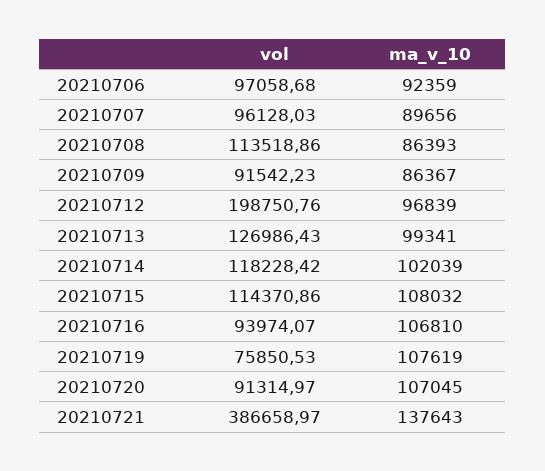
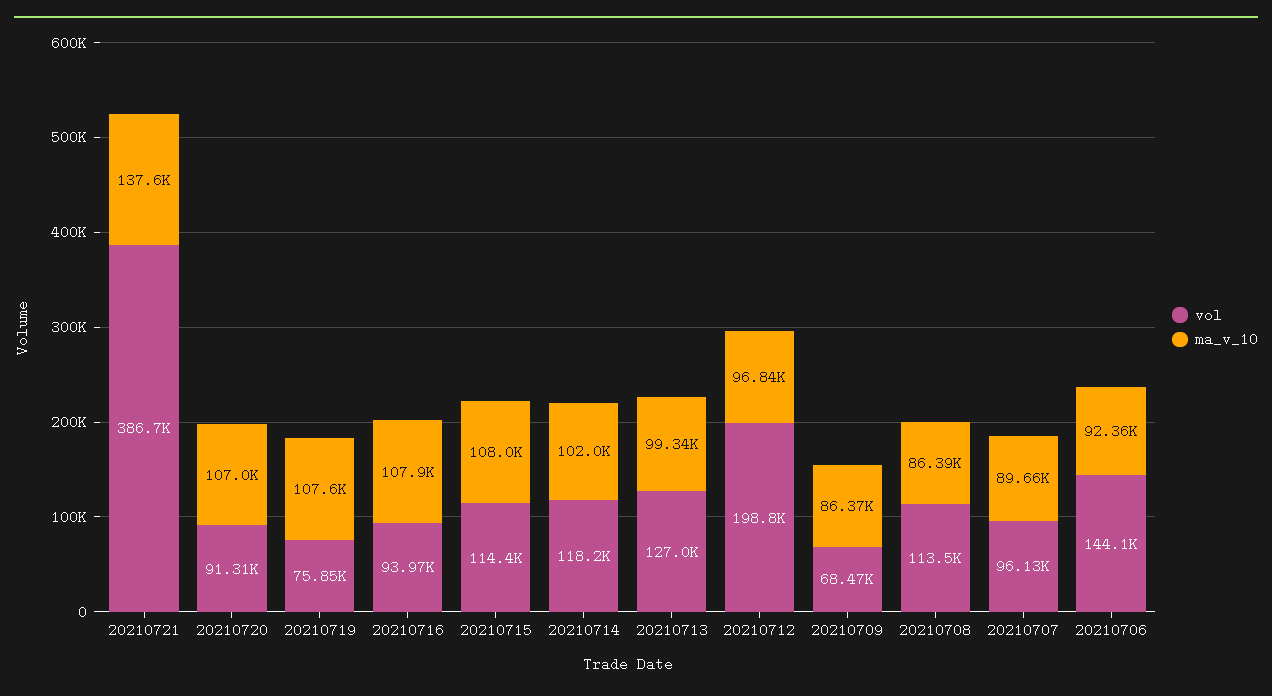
vol, 20210706: 97058.68 -> 144100
vol, 20210709: 91542.23 -> 68470
ma_v_10, 20210716: 106810 -> 107900

